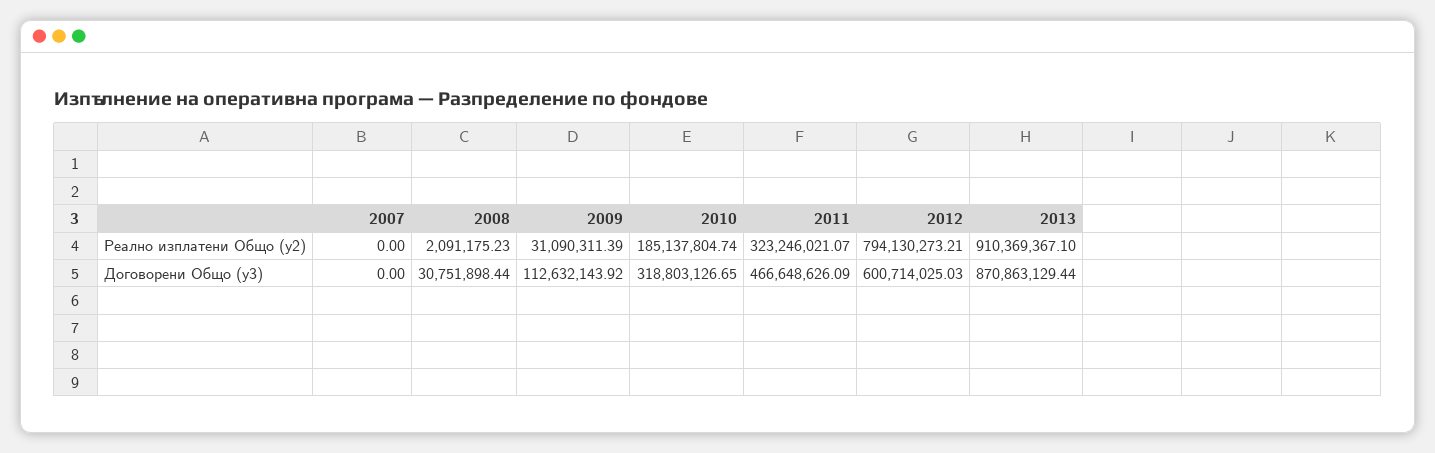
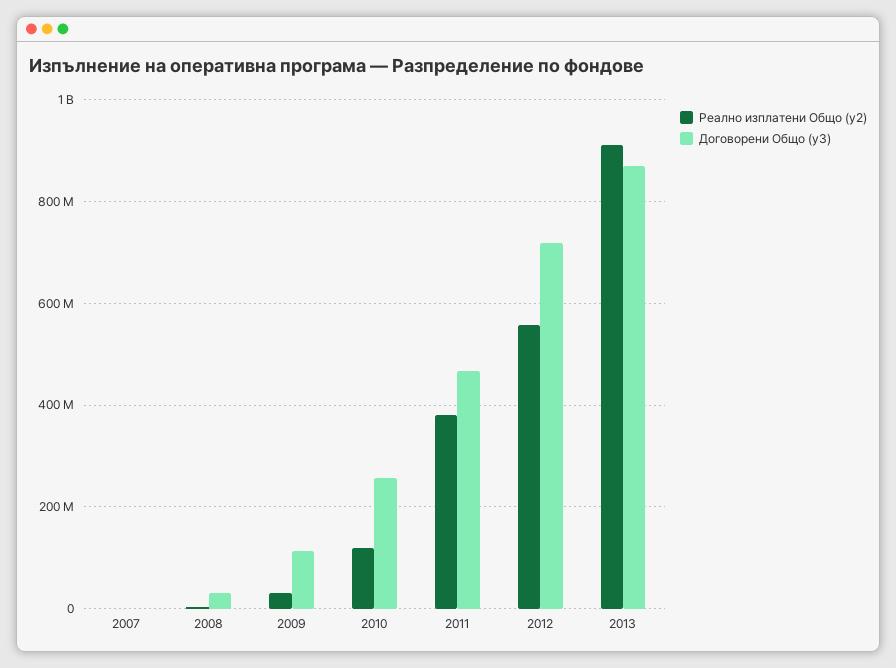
Реално изплатени Общо (y2), 2010: 185137804.74 -> 120000000
Реално изплатени Общо (y2), 2011: 323246021.07 -> 380000000
Реално изплатени Общо (y2), 2012: 794130273.21 -> 560000000
Договорени Общо (y3), 2010: 318803126.65 -> 260000000
Договорени Общо (y3), 2012: 600714025.03 -> 720000000

